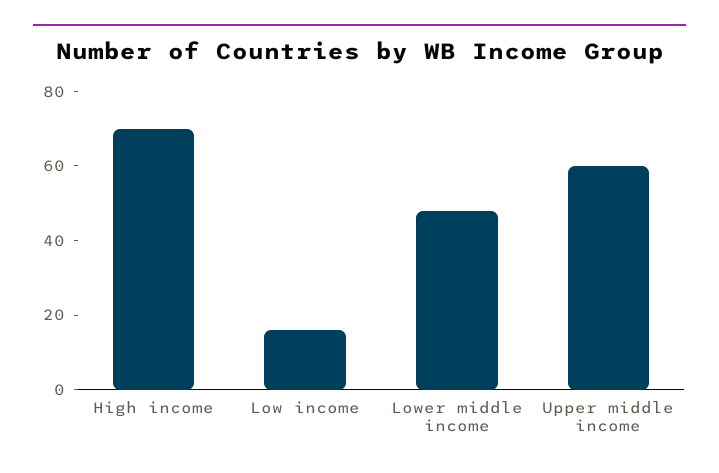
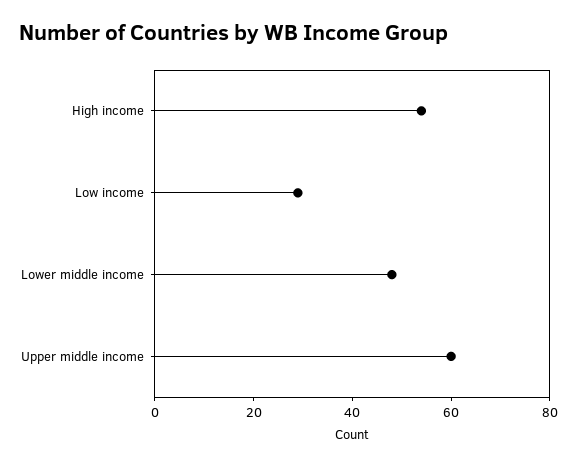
High income: 70 -> 55
Low income: 15 -> 30

